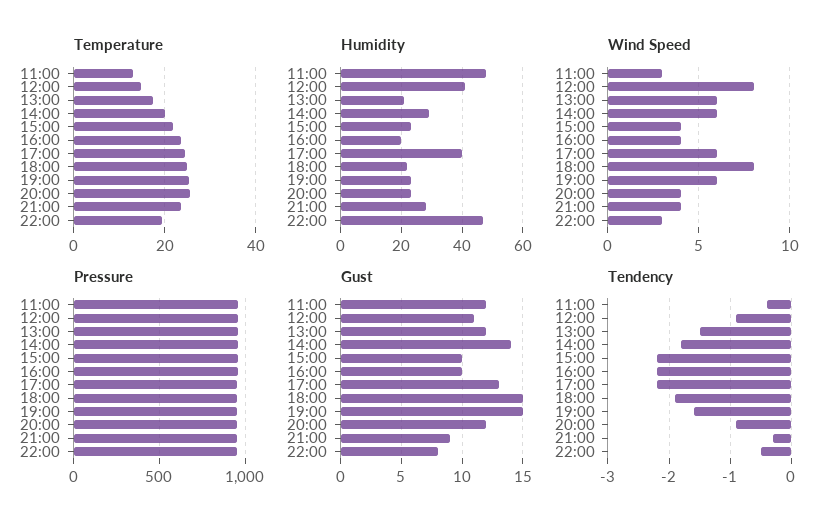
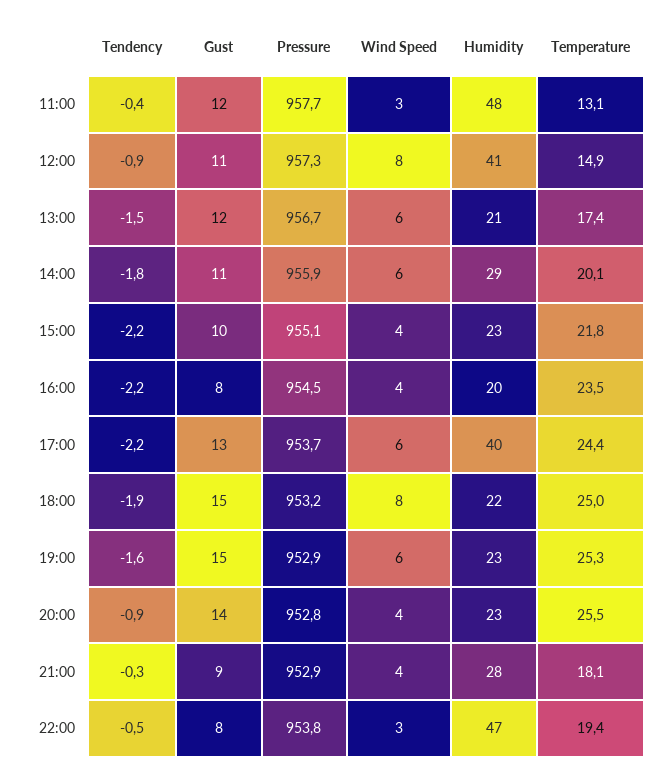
Temperature, 21:00: 24 -> 18.1
Gust, 14:00: 14 -> 11
Gust, 16:00: 10 -> 8
Gust, 20:00: 12 -> 14

